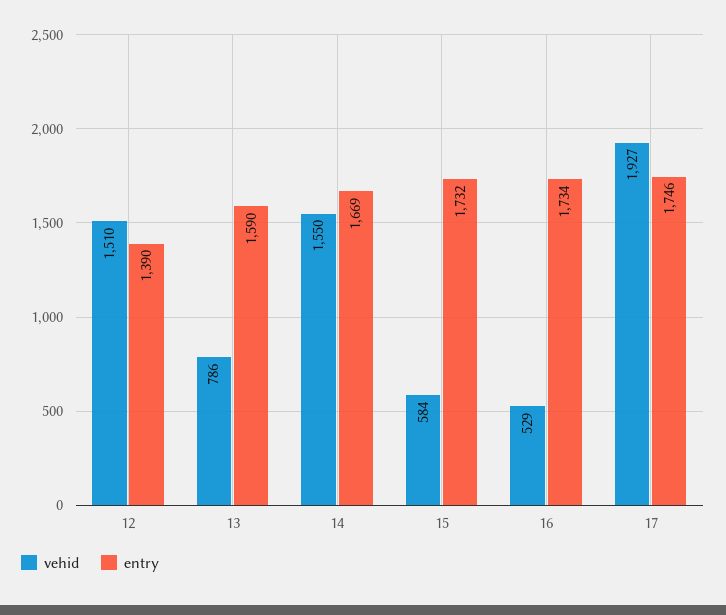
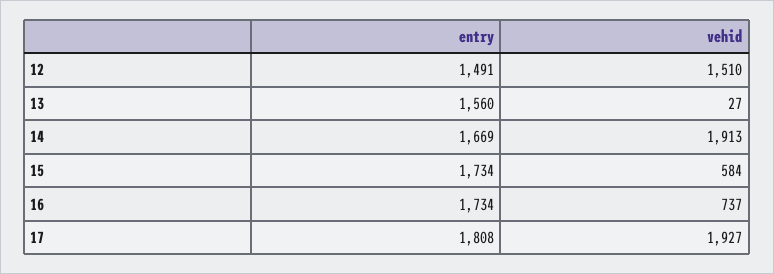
entry, 12: 1390 -> 1491
vehid, 13: 786 -> 27
entry, 13: 1590 -> 1560
vehid, 14: 1550 -> 1913
entry, 15: 1732 -> 1734
vehid, 16: 529 -> 737
entry, 17: 1746 -> 1808

